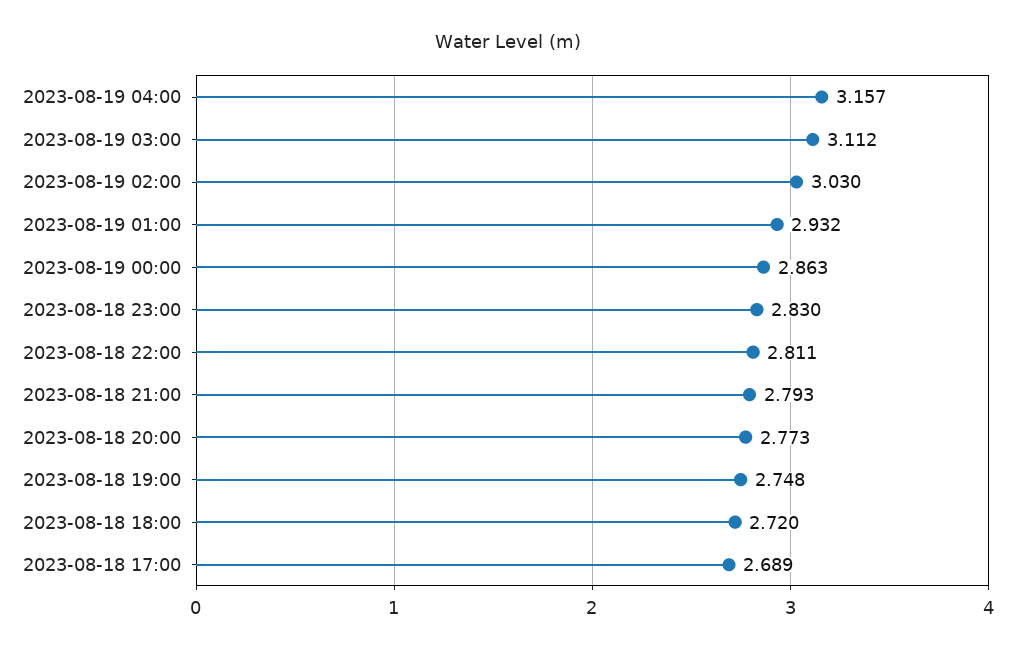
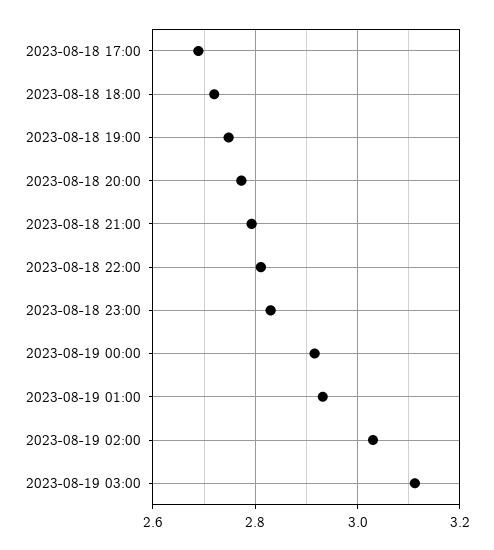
2023-08-19 04:00: 3.157 -> none
2023-08-19 00:00: 2.863 -> 2.92

